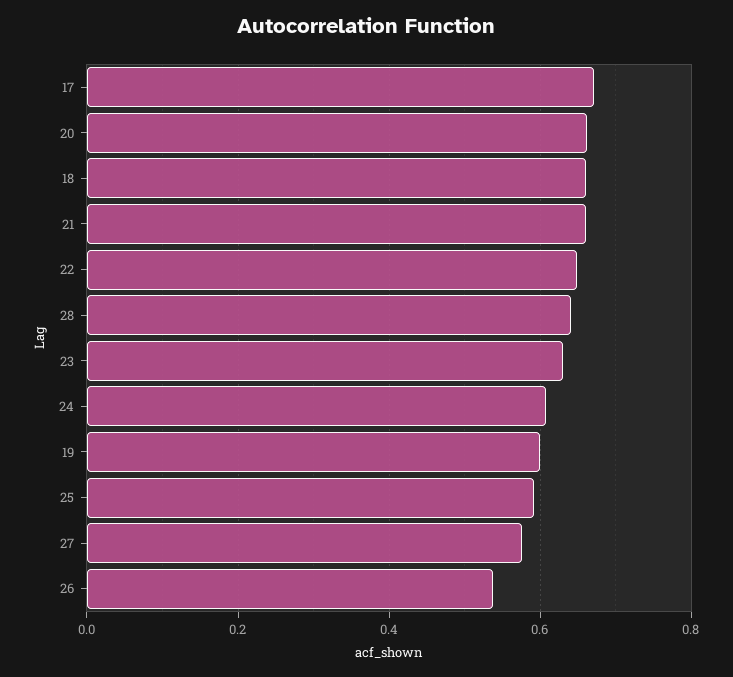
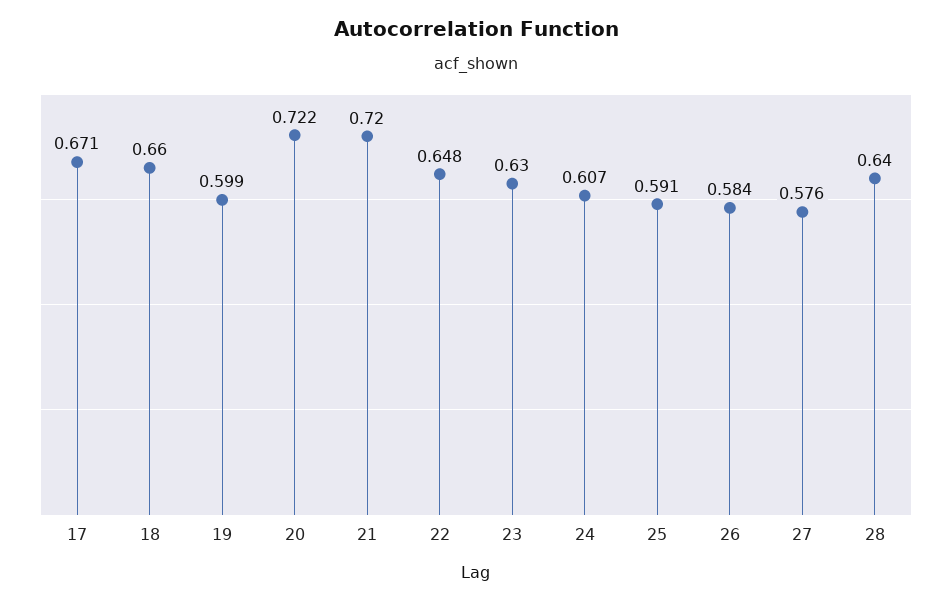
20: 0.66 -> 0.722
21: 0.66 -> 0.72
26: 0.54 -> 0.584

